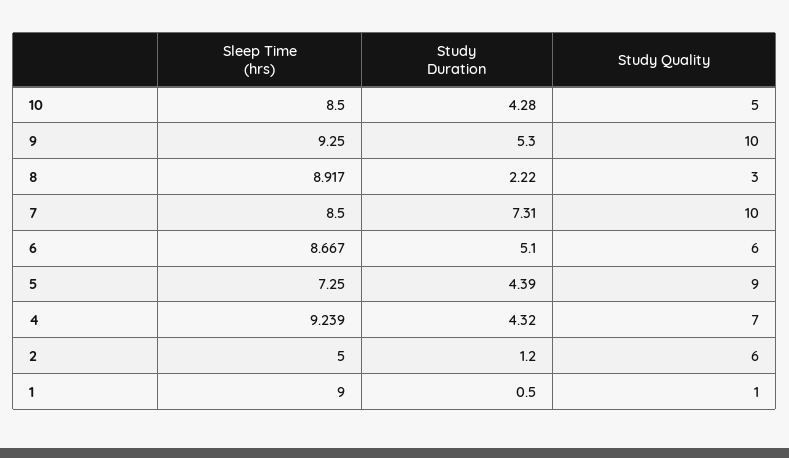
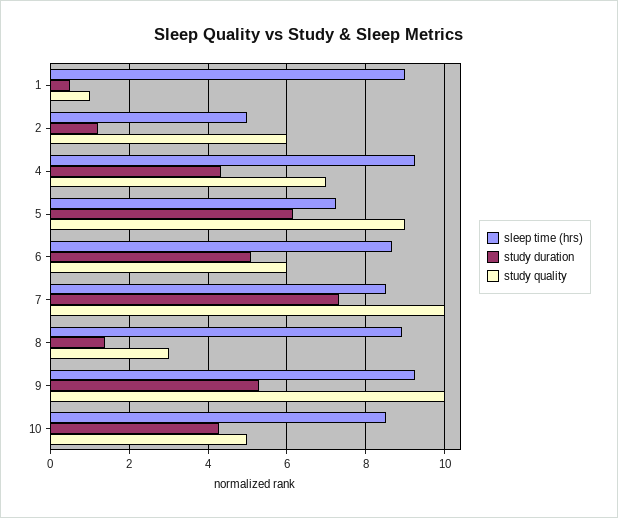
Study Duration, 8: 2.22 -> 1.4
Study Duration, 5: 4.39 -> 6.2

